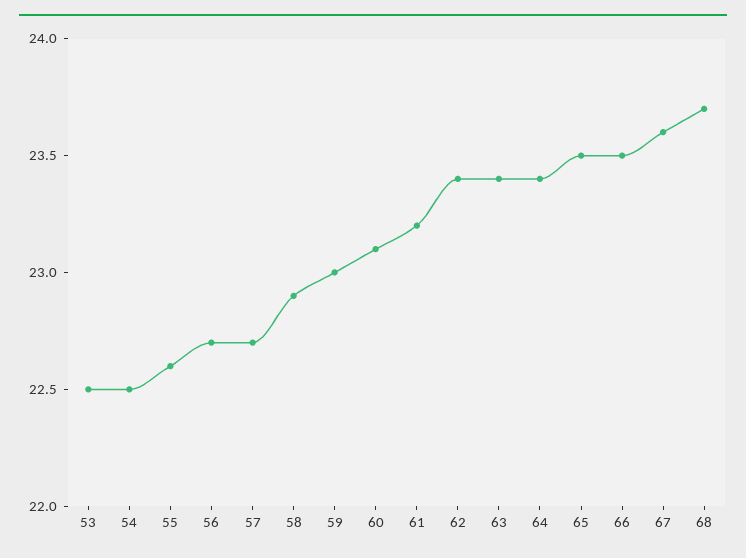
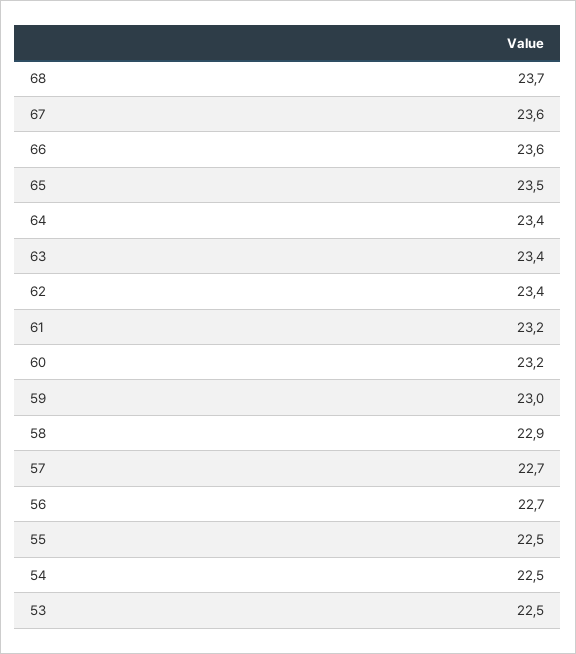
55: 22.6 -> 22.5
60: 23.1 -> 23.2
66: 23.5 -> 23.6

